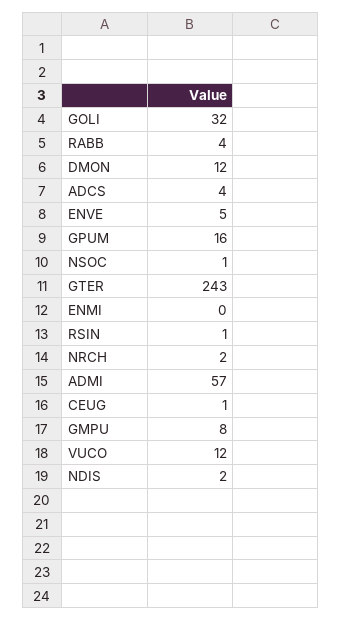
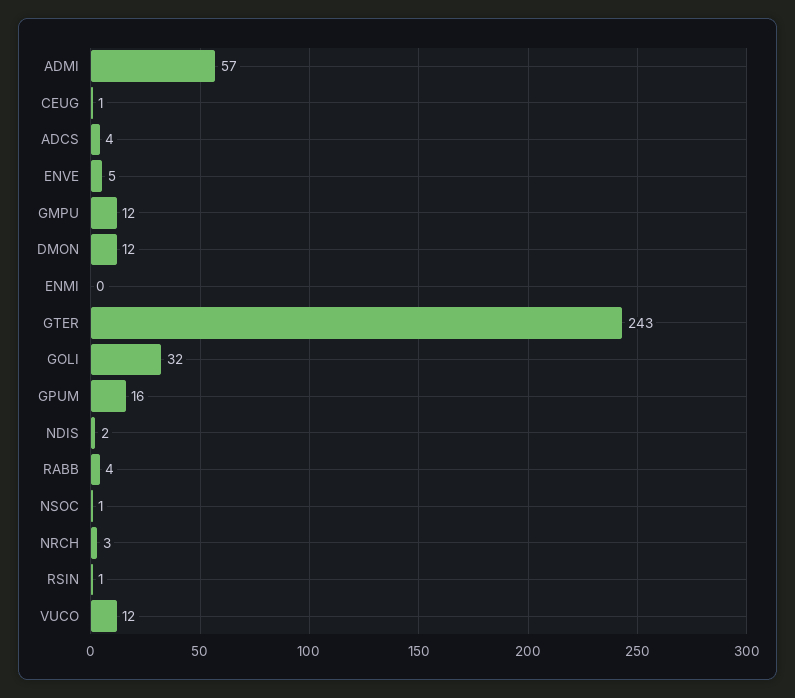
NRCH: 2 -> 3
GMPU: 8 -> 12

